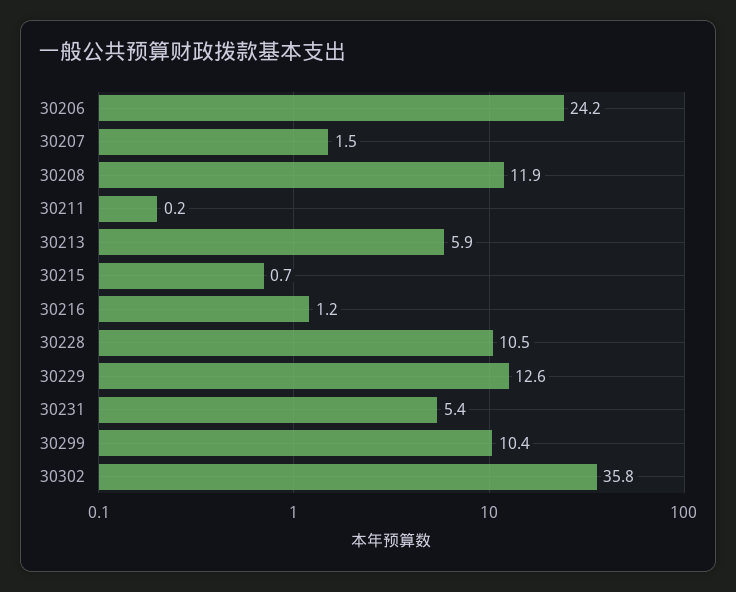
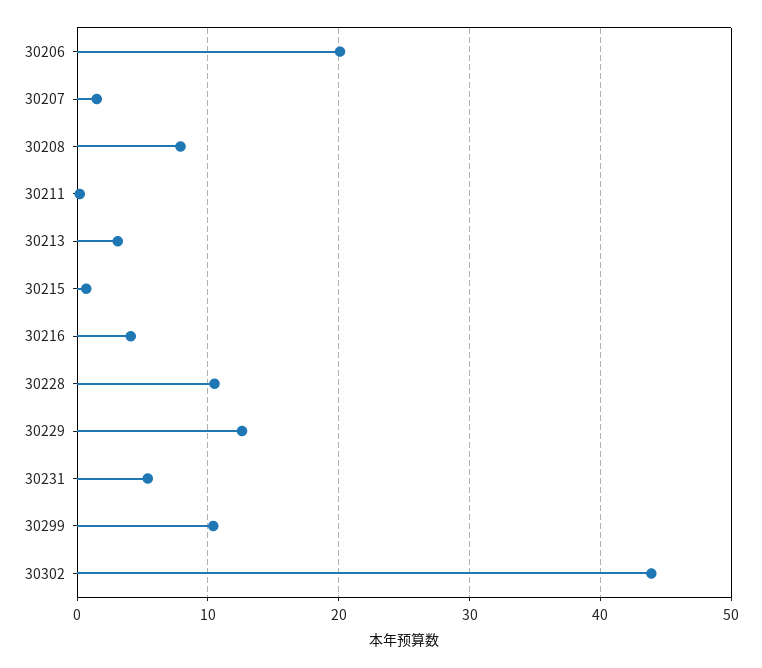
30206: 24.2 -> 20
30208: 11.9 -> 8
30213: 5.9 -> 3
30216: 1.2 -> 4
30302: 35.8 -> 44

